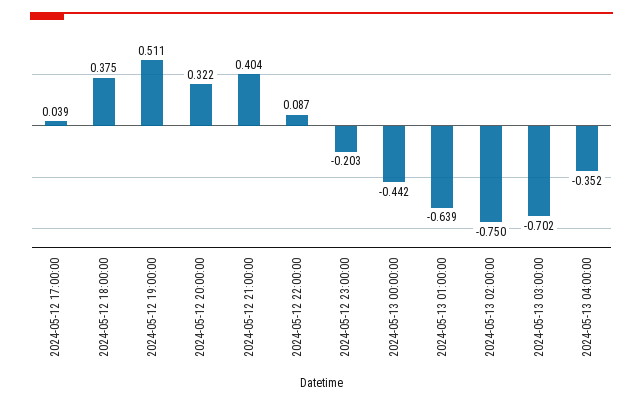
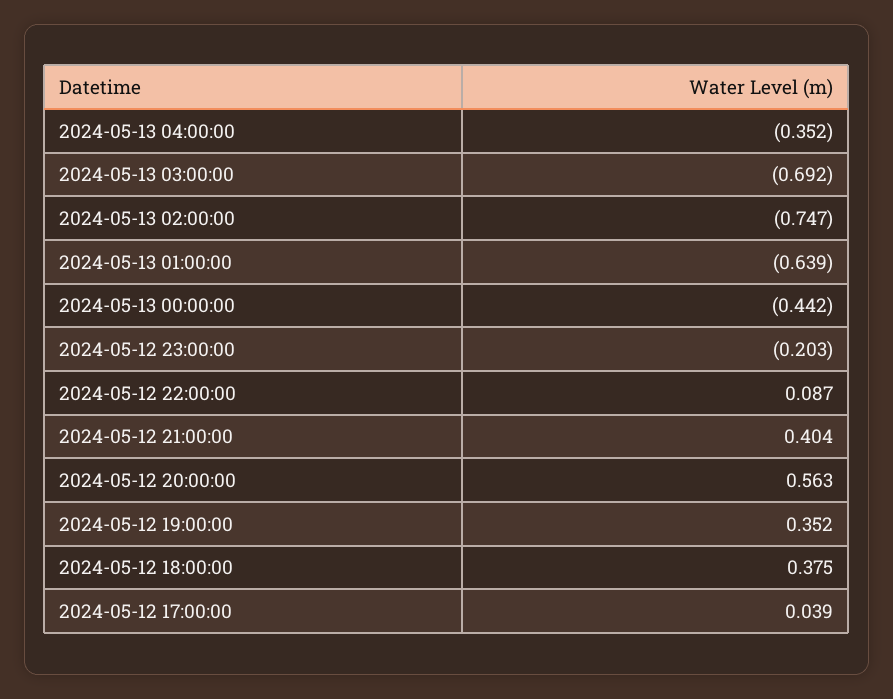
2024-05-12 19:00:00: 0.511 -> 0.352
2024-05-12 20:00:00: 0.322 -> 0.563
2024-05-13 02:00:00: -0.75 -> -0.747
2024-05-13 03:00:00: -0.702 -> -0.692

